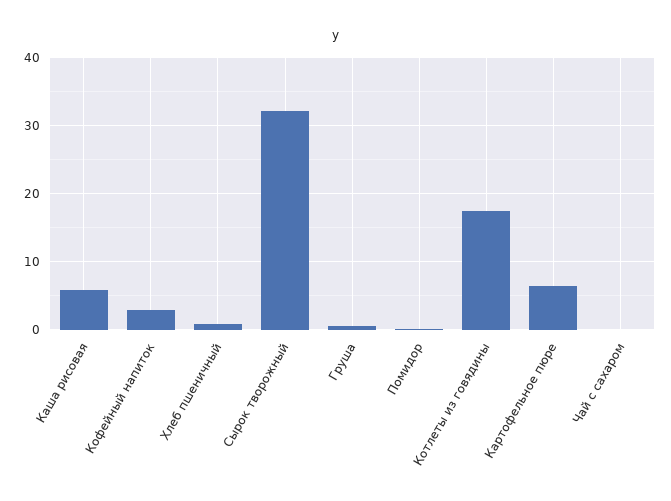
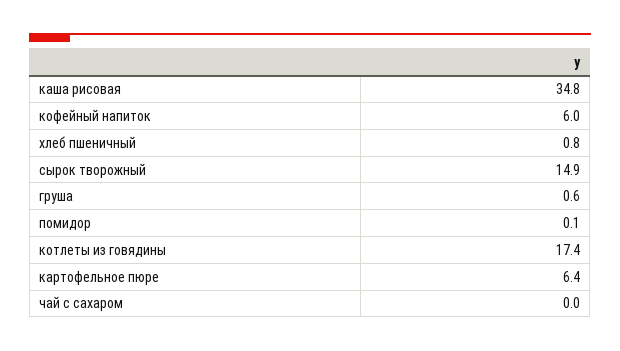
Каша рисовая: 6 -> 34.8
Кофейный напиток: 3 -> 6
Сырок творожный: 32 -> 14.9

